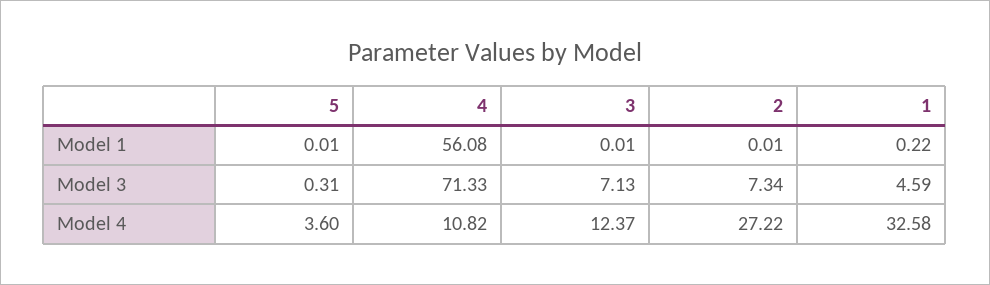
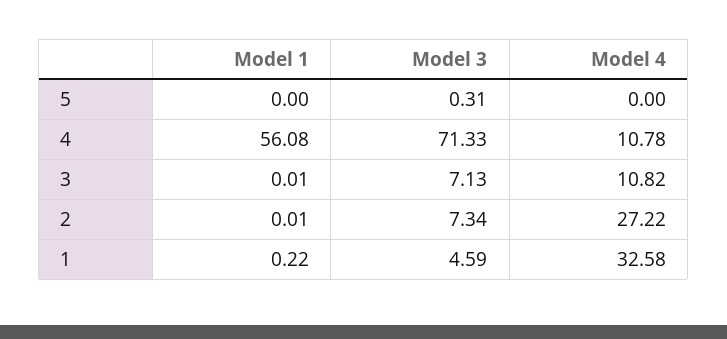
5, Model 1: 0.01 -> 0
5, Model 4: 3.6 -> 0
4, Model 4: 10.82 -> 10.78
3, Model 4: 12.37 -> 10.82

